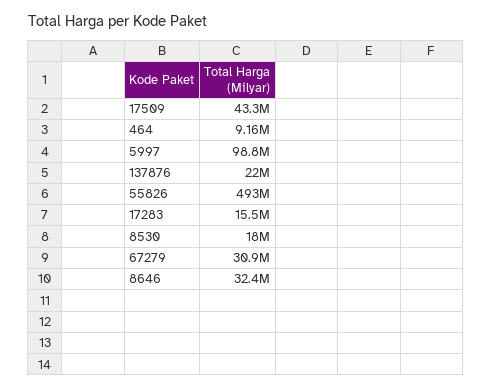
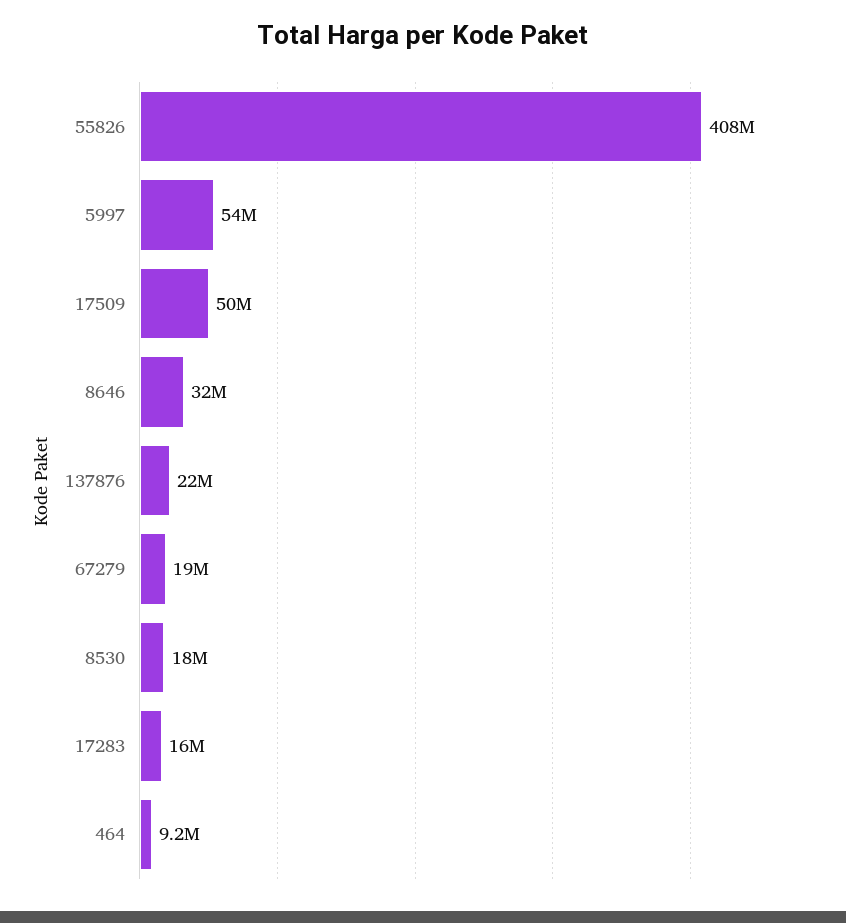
17509: 43300000 -> 50000000
5997: 98800000 -> 54000000
55826: 493000000 -> 408000000
67279: 30900000 -> 19000000

